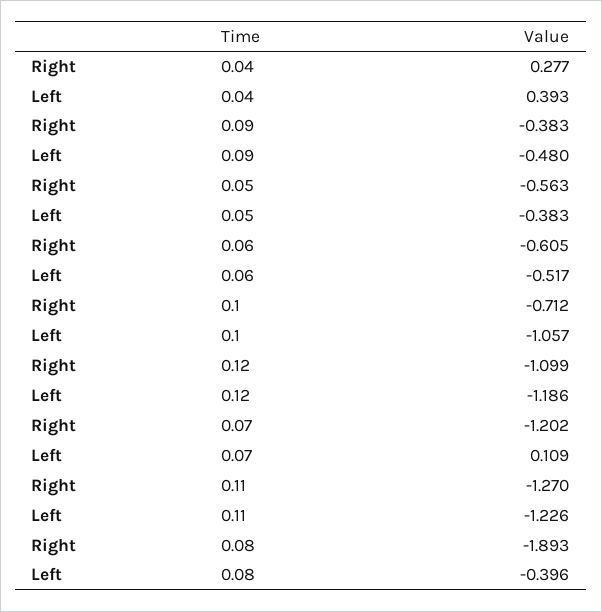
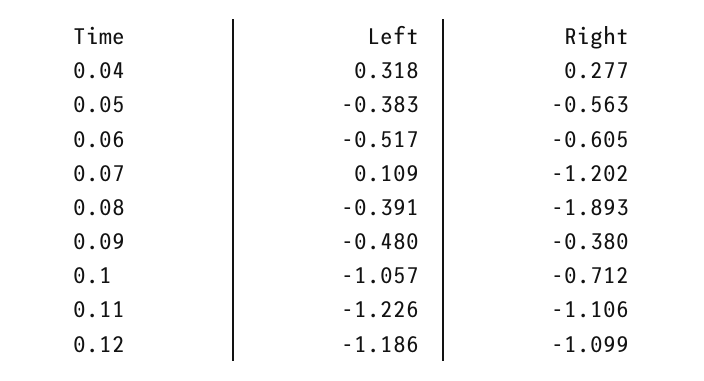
Left, 0.04: 0.393 -> 0.318
Right, 0.09: -0.383 -> -0.38
Right, 0.11: -1.27 -> -1.106
Left, 0.08: -0.396 -> -0.391

